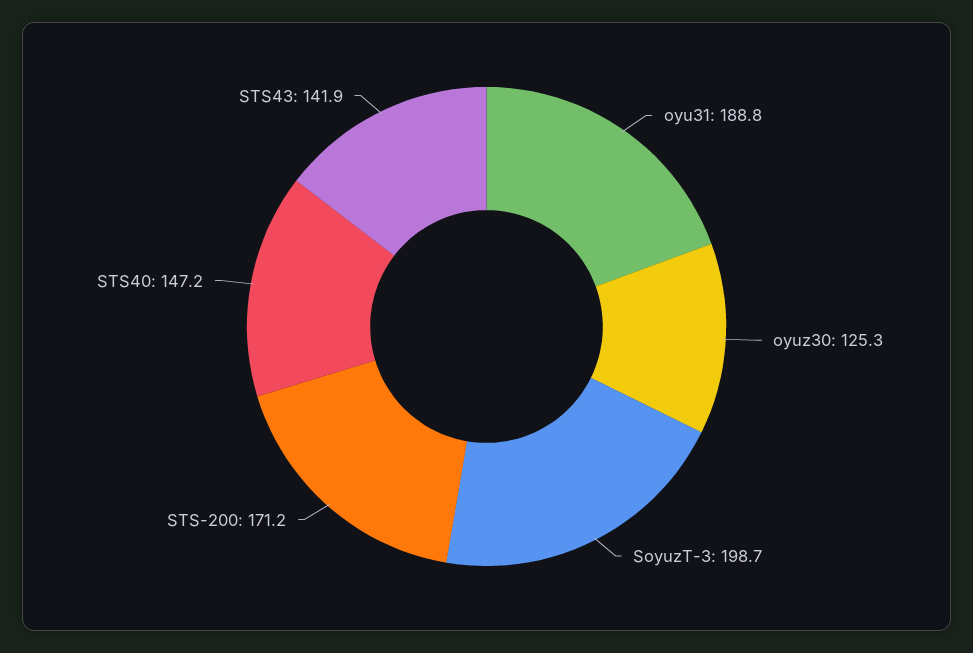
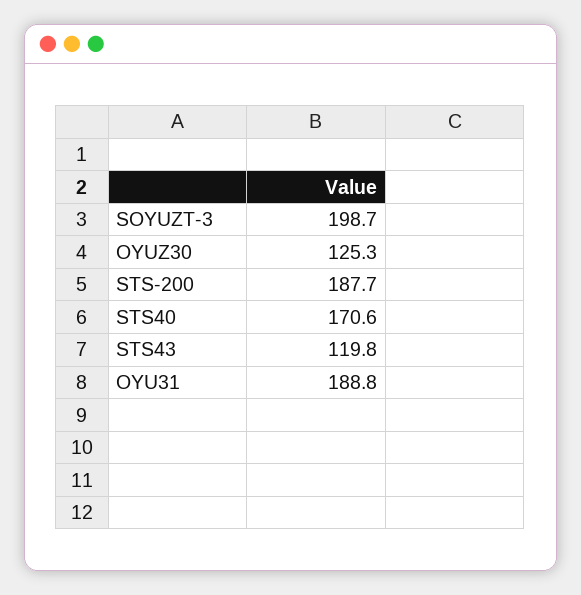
STS-200: 171.2 -> 187.7
STS40: 147.2 -> 170.6
STS43: 141.9 -> 119.8

